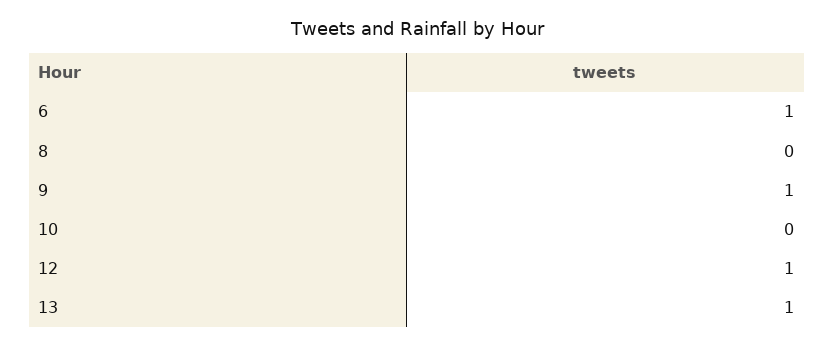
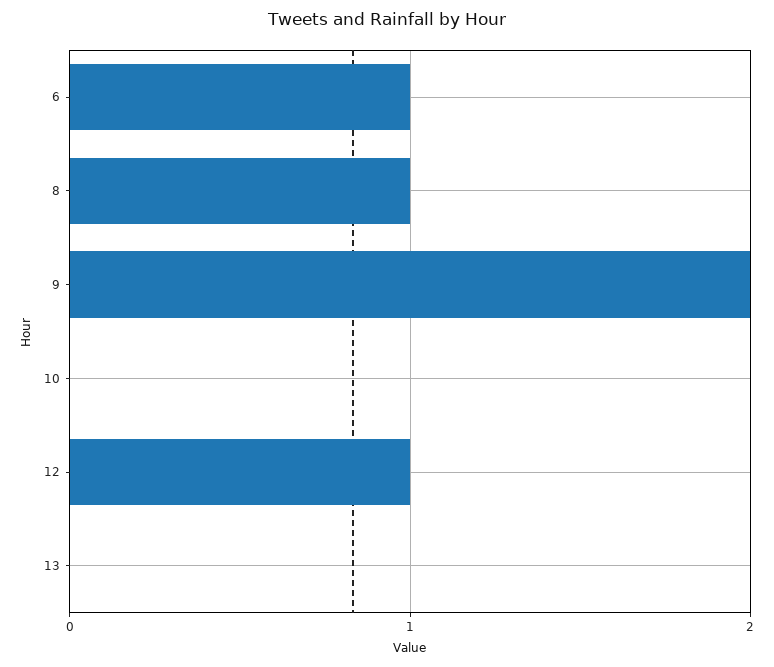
8: 0 -> 1
9: 1 -> 2
13: 1 -> 0

